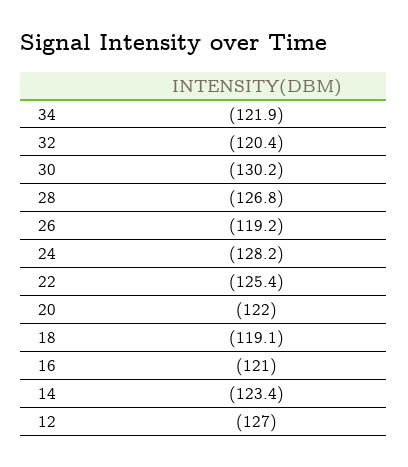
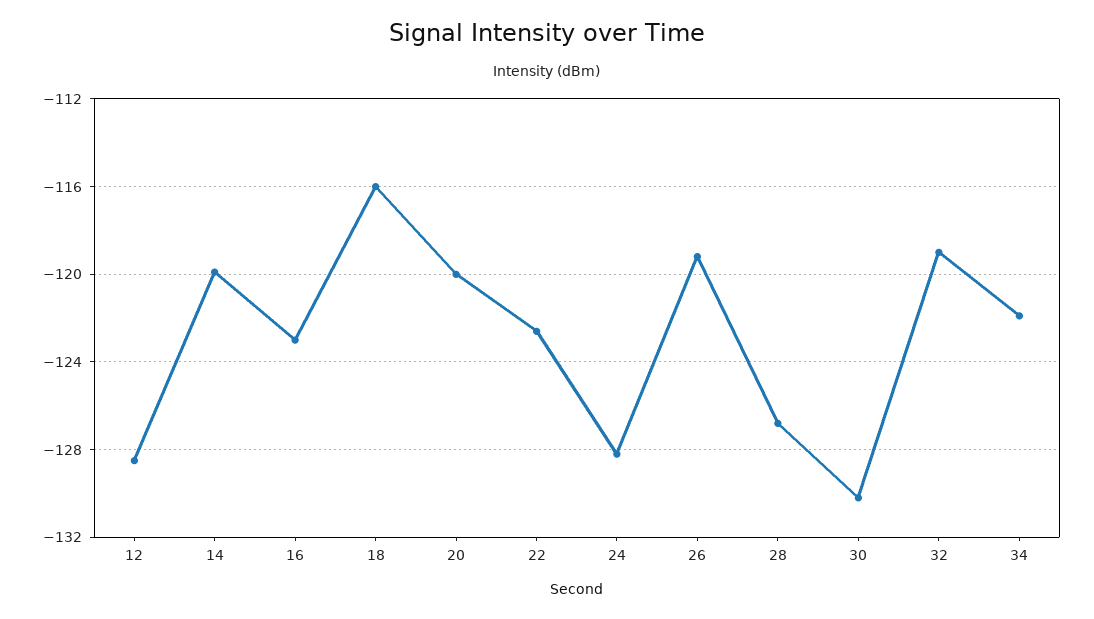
32: -120.4 -> -119
22: -125.4 -> -122.5
20: -122 -> -120
18: -119.1 -> -116
16: -121 -> -123
14: -123.4 -> -120
12: -127 -> -128.5

